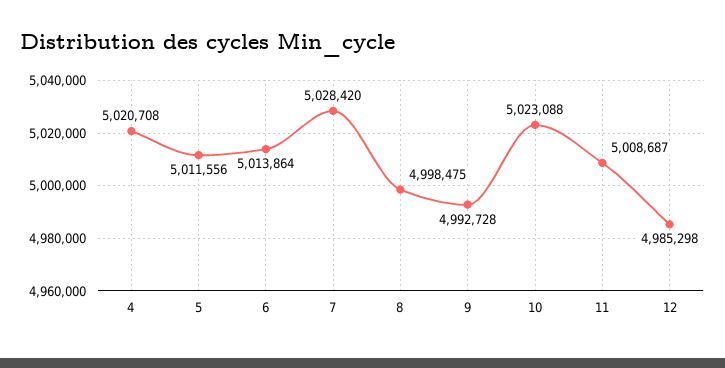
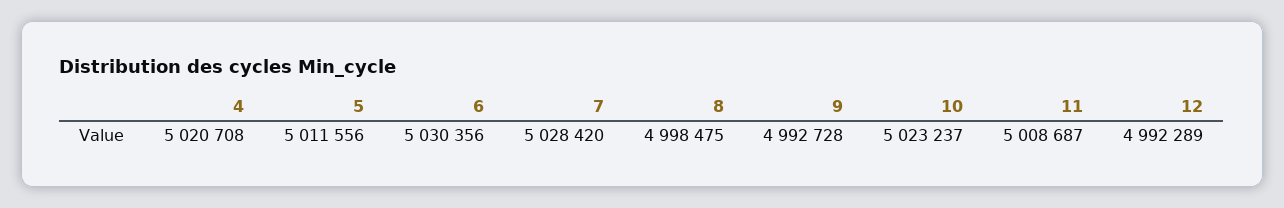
6: 5013864 -> 5030356
10: 5023088 -> 5023237
12: 4985298 -> 4992289

